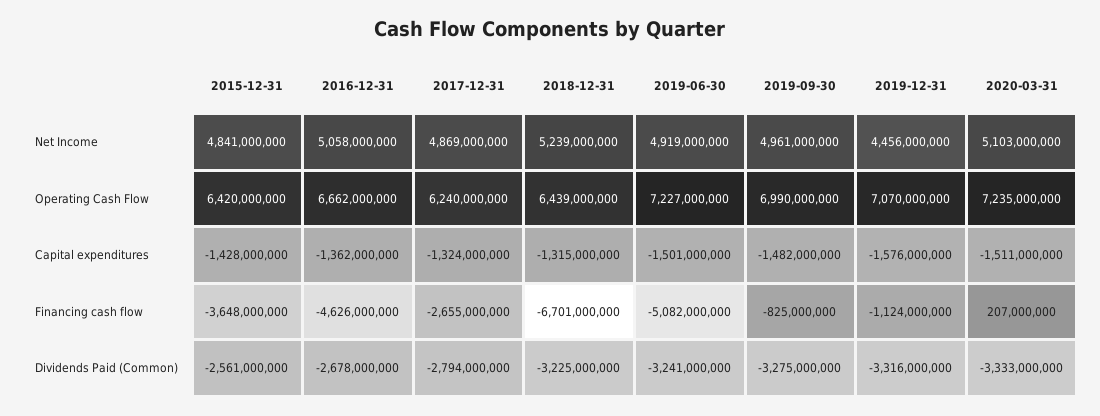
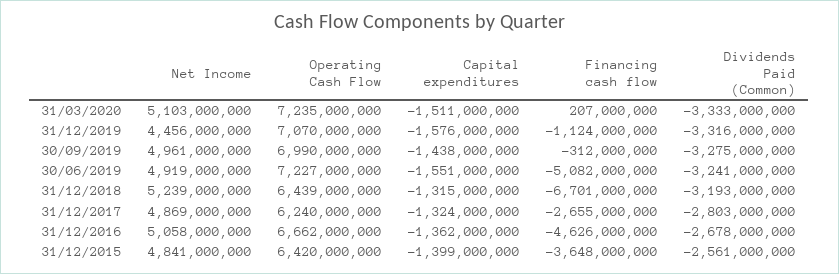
2015-12-31, Capital expenditures: -1428000000 -> -1399000000
2019-06-30, Capital expenditures: -1501000000 -> -1551000000
2019-09-30, Capital expenditures: -1482000000 -> -1438000000
2019-09-30, Financing cash flow: -825000000 -> -312000000
2017-12-31, Dividends Paid (Common): -2794000000 -> -2803000000
2018-12-31, Dividends Paid (Common): -3225000000 -> -3193000000

